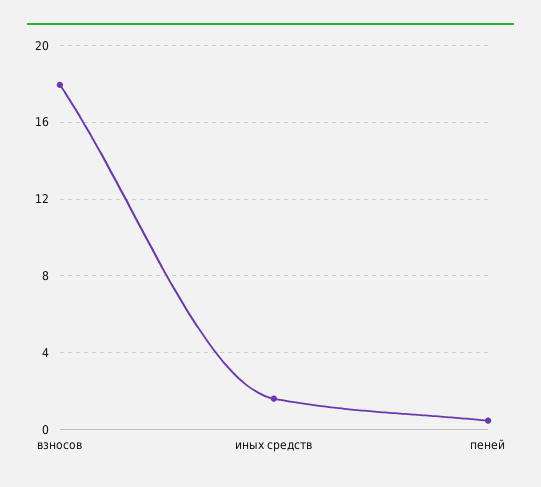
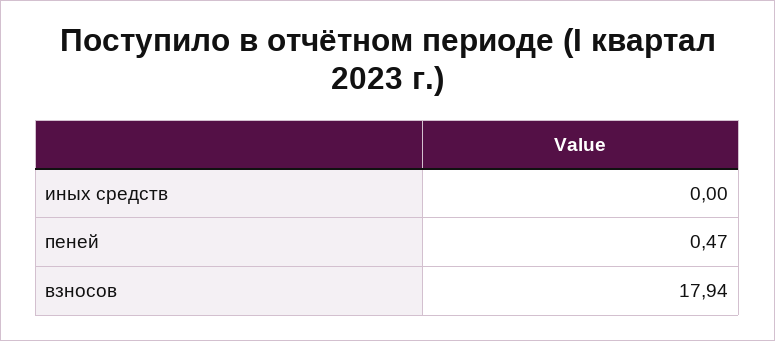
иных средств: 1.5 -> 0

